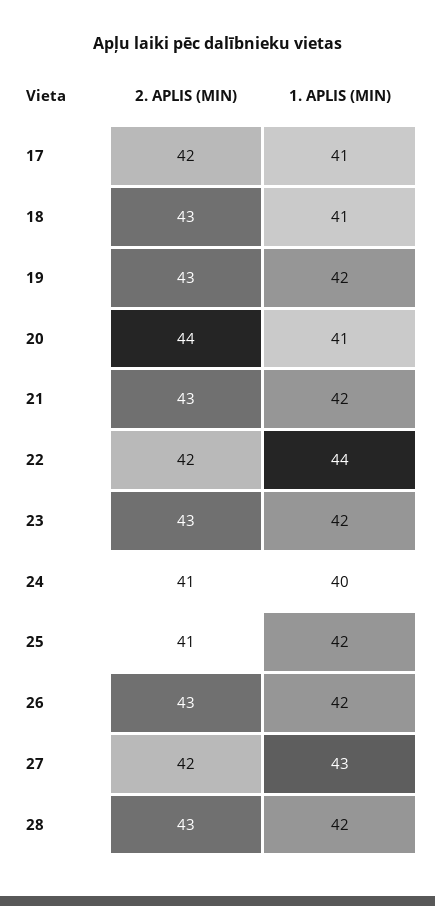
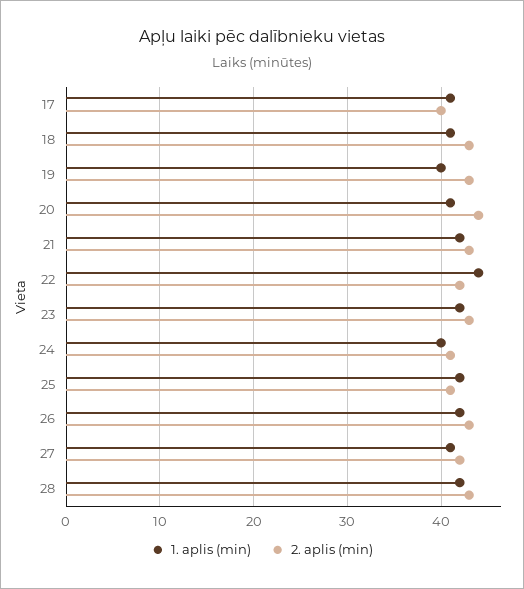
2. APLIS (MIN), 17: 42 -> 40
1. APLIS (MIN), 19: 42 -> 40
1. APLIS (MIN), 27: 43 -> 41

